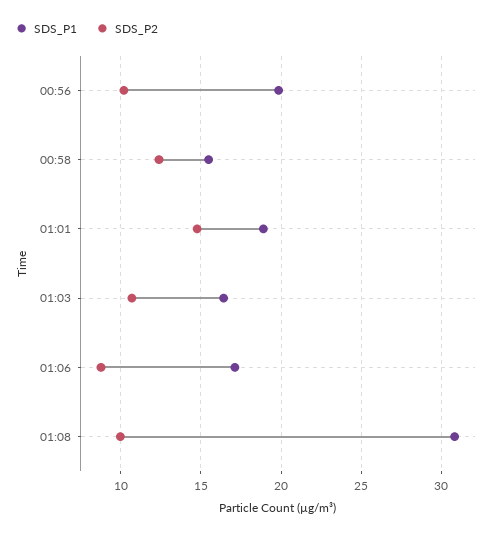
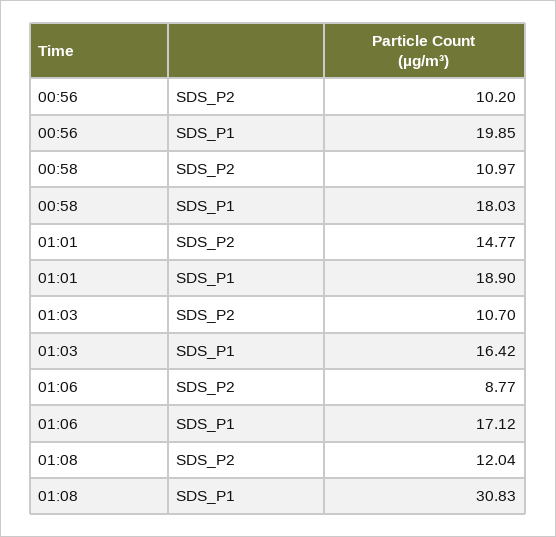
SDS_P1, 00:58: 15.5 -> 18.03
SDS_P2, 00:58: 12.5 -> 10.97
SDS_P2, 01:08: 10 -> 12.04

